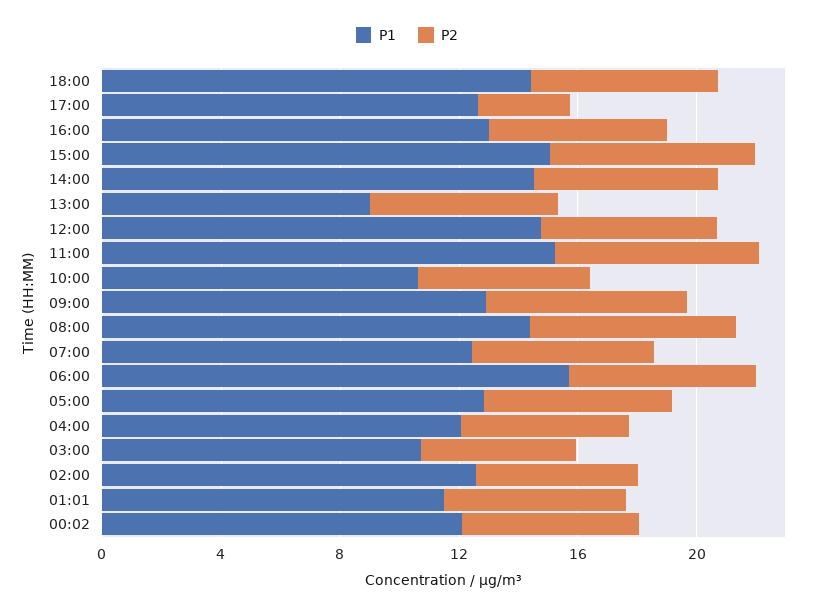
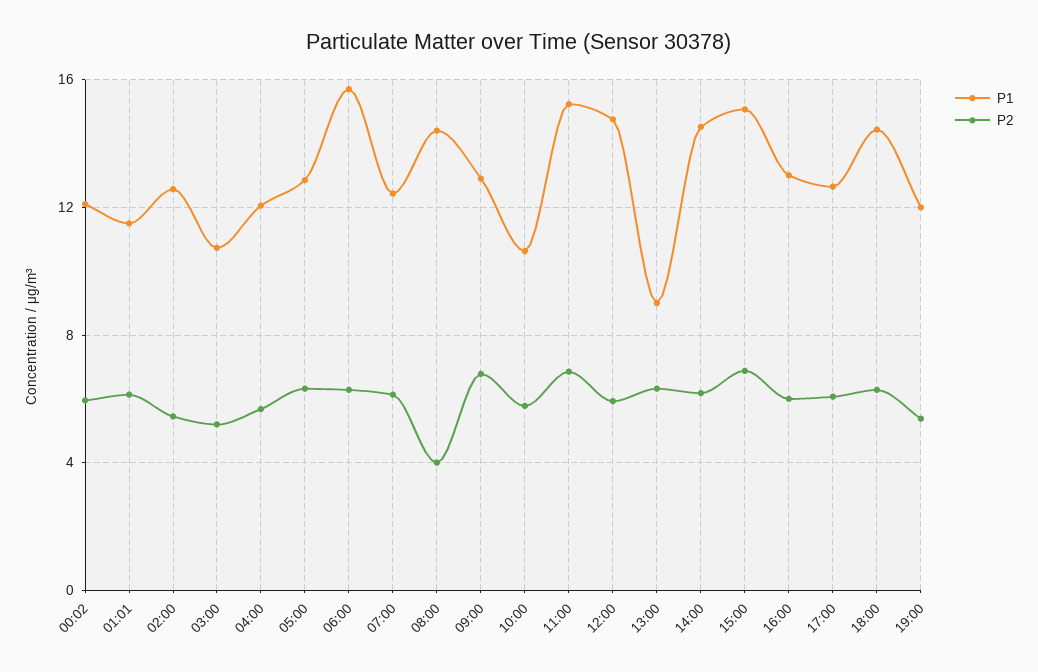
P2, 17:00: 3 -> 6
P2, 08:00: 7 -> 4
P1, 19:00: none -> 12
P2, 19:00: none -> 5.5

